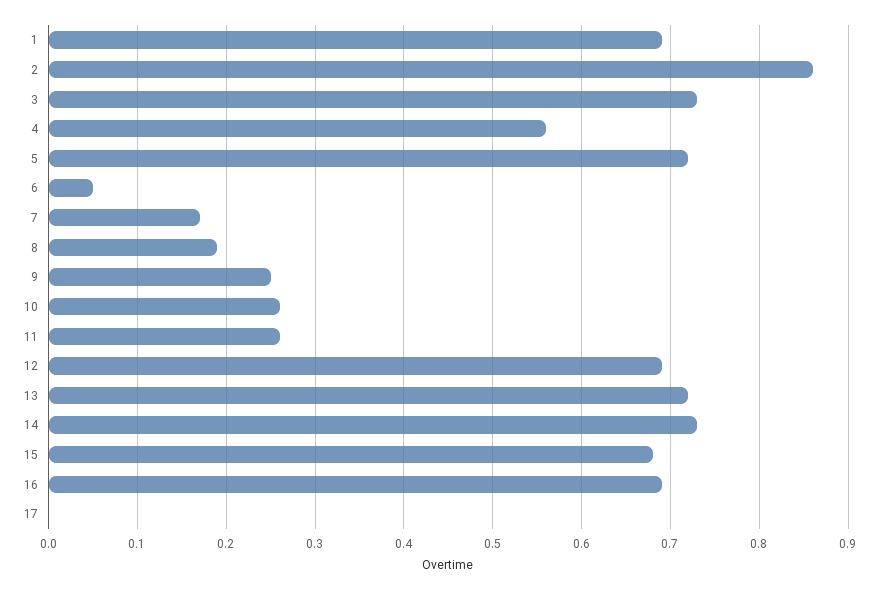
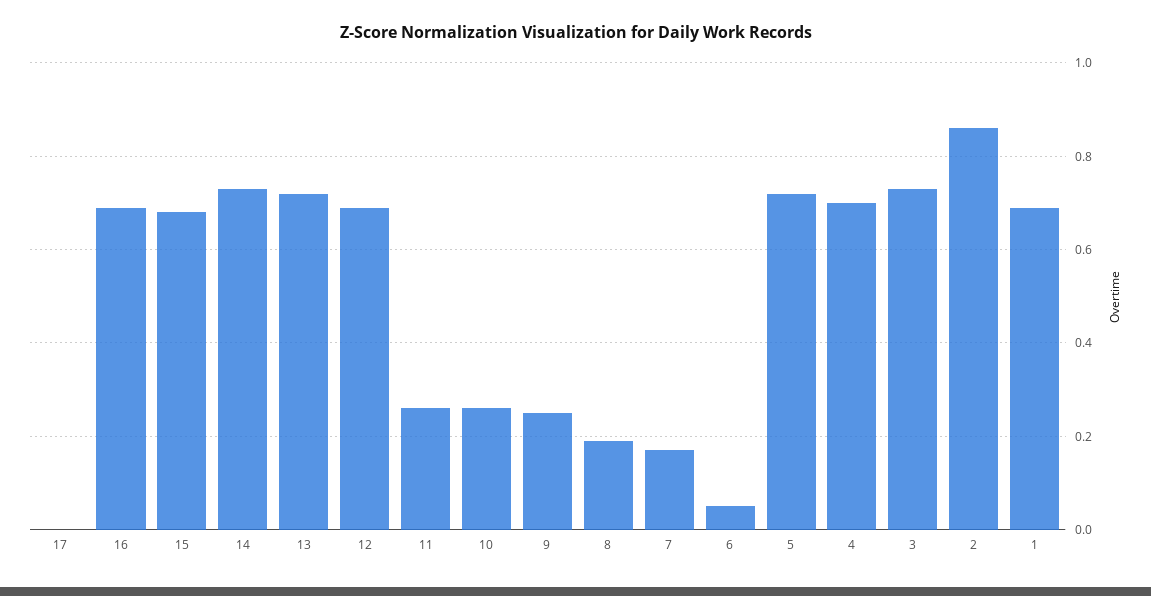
4: 0.56 -> 0.7

